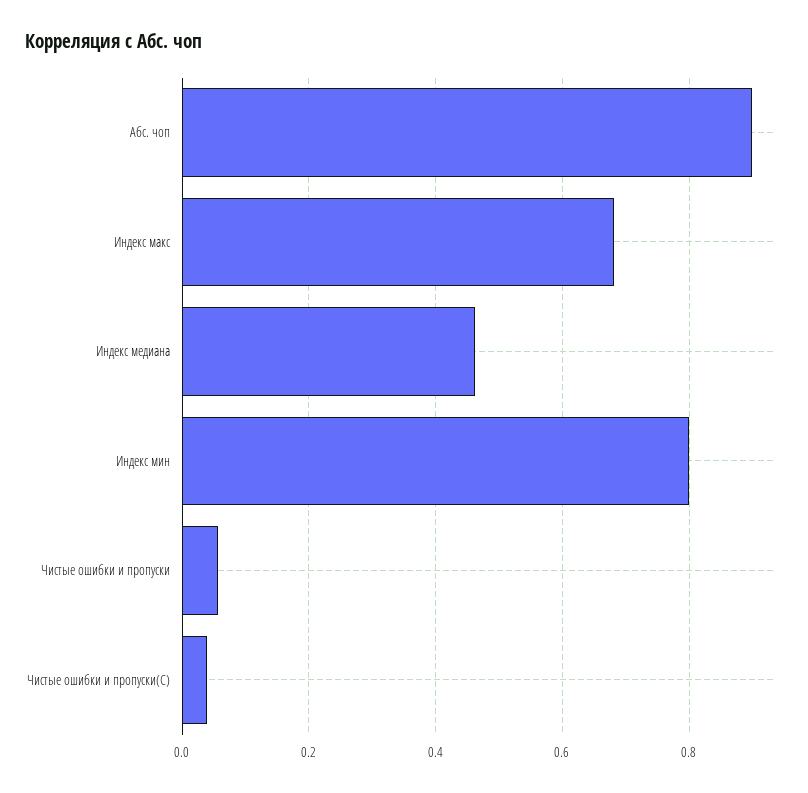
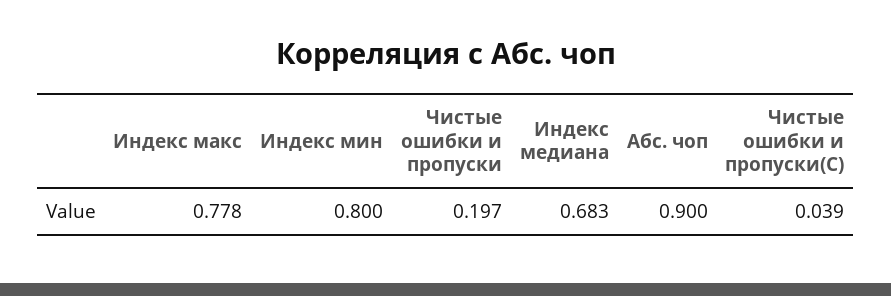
Индекс макс: 0.68 -> 0.778
Индекс медиана: 0.46 -> 0.683
Чистые ошибки и пропуски: 0.06 -> 0.197

